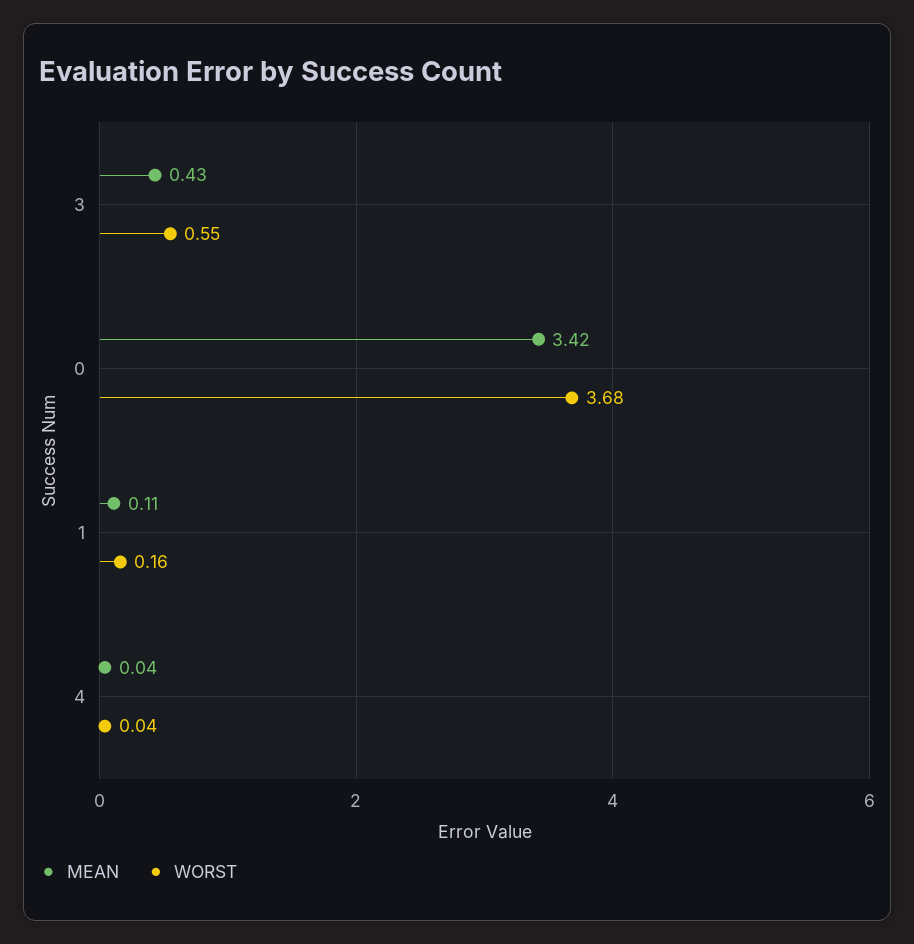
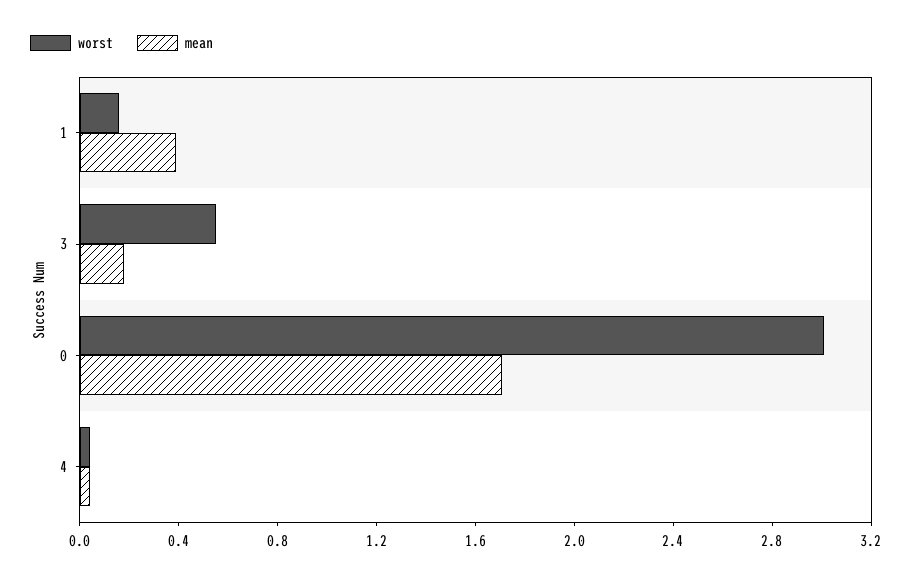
MEAN, 3: 0.43 -> 0.2
MEAN, 0: 3.42 -> 1.7
WORST, 0: 3.68 -> 3
MEAN, 1: 0.11 -> 0.4

